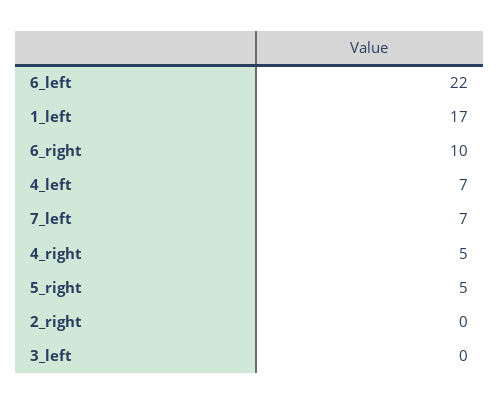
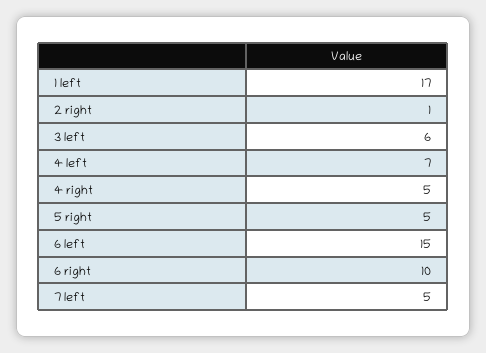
6_left: 22 -> 15
7_left: 7 -> 5
2_right: 0 -> 1
3_left: 0 -> 6

